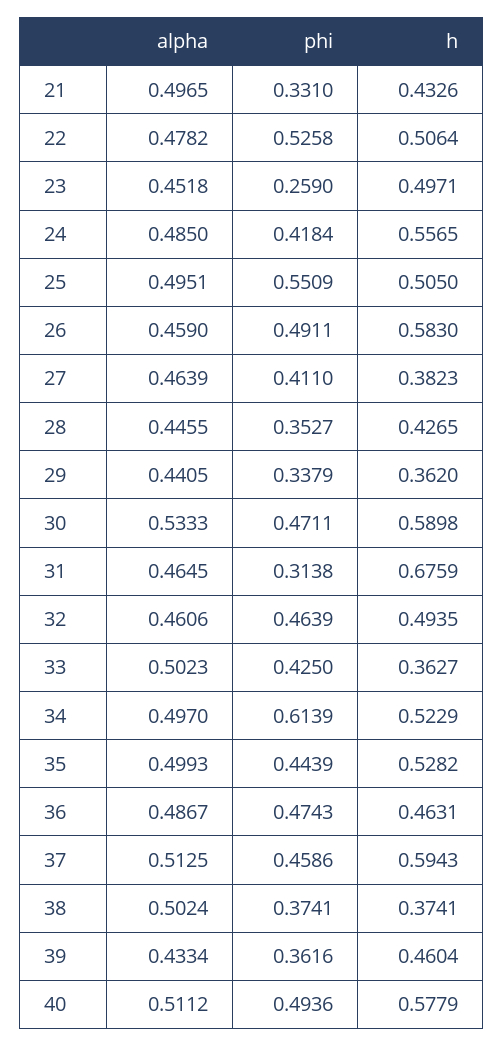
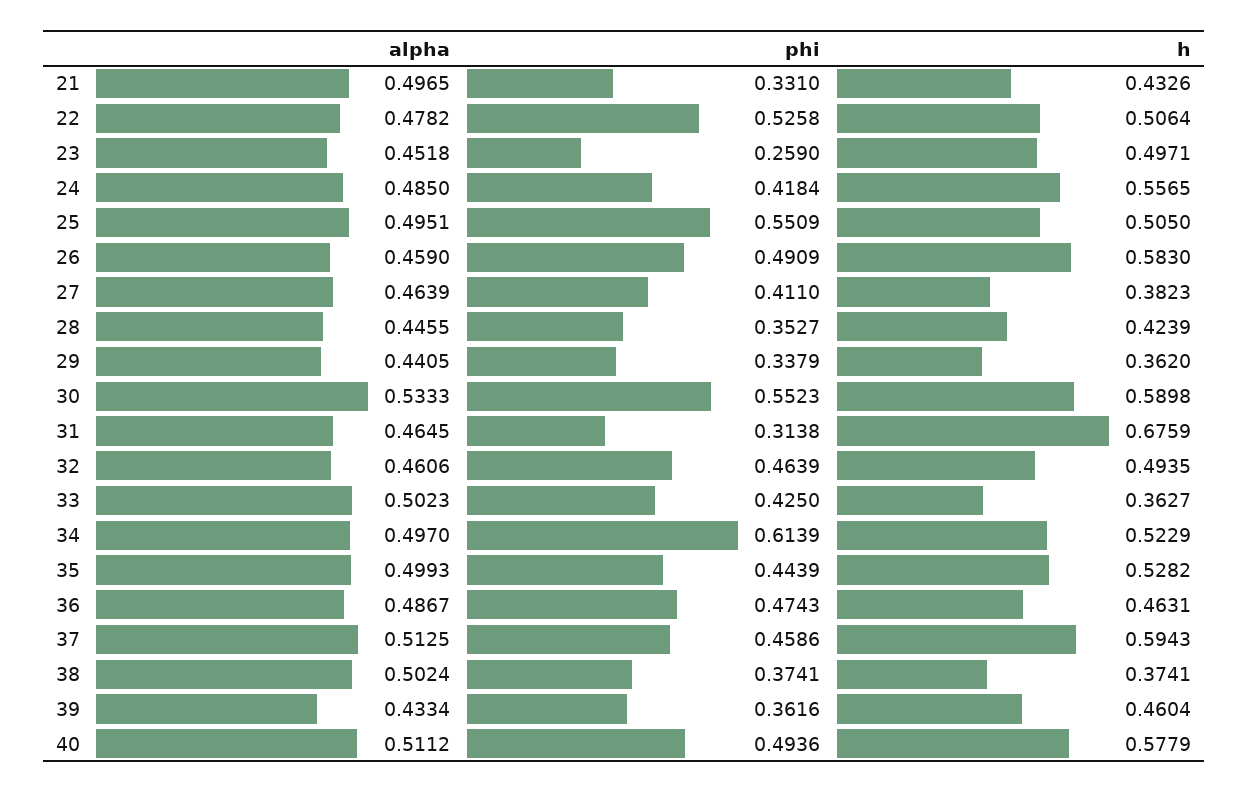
phi, 26: 0.4911 -> 0.4909
h, 28: 0.4265 -> 0.4239
phi, 30: 0.4711 -> 0.5523

